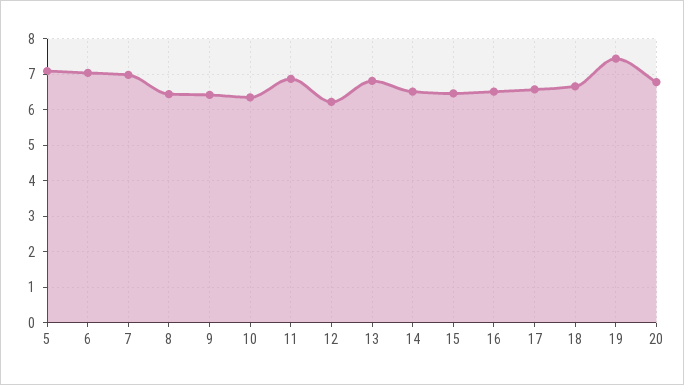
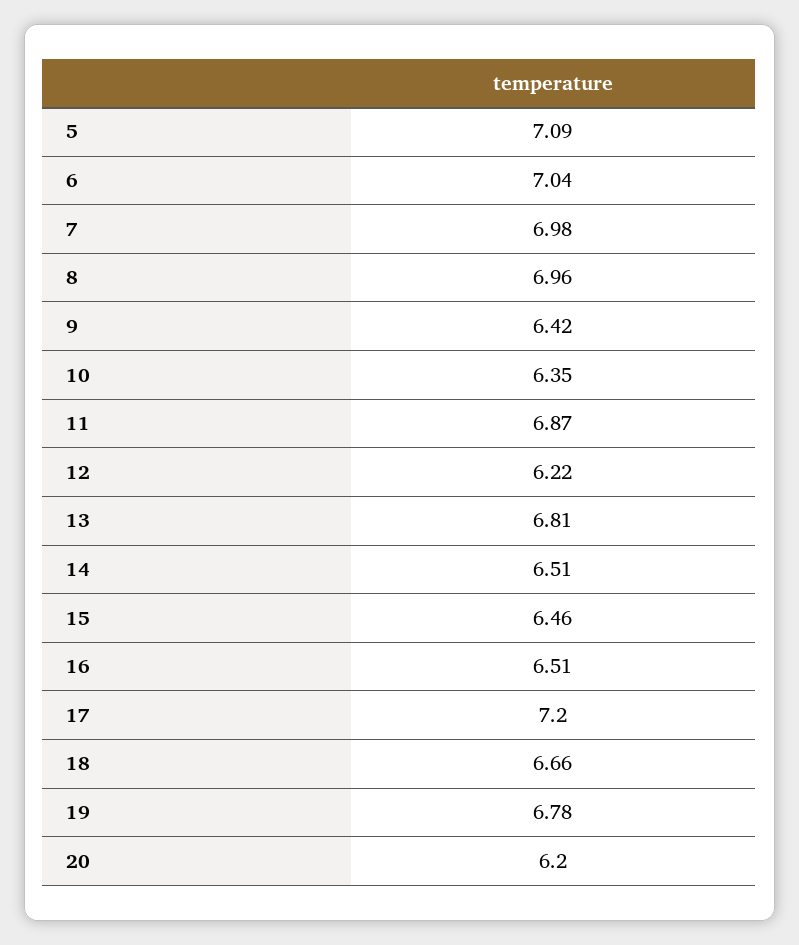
8: 6.4 -> 6.96
17: 6.6 -> 7.2
19: 7.4 -> 6.78
20: 6.8 -> 6.2

